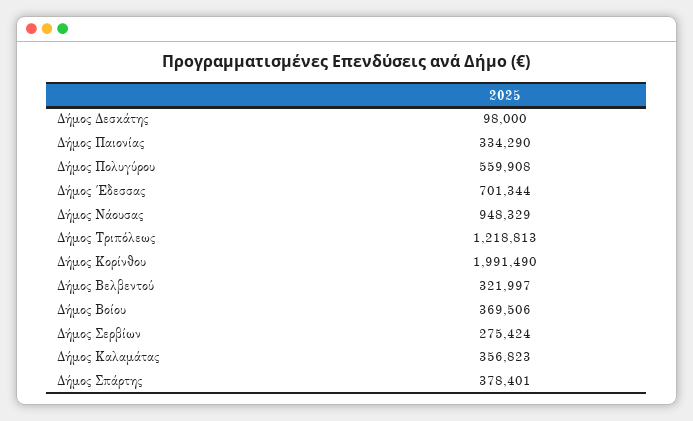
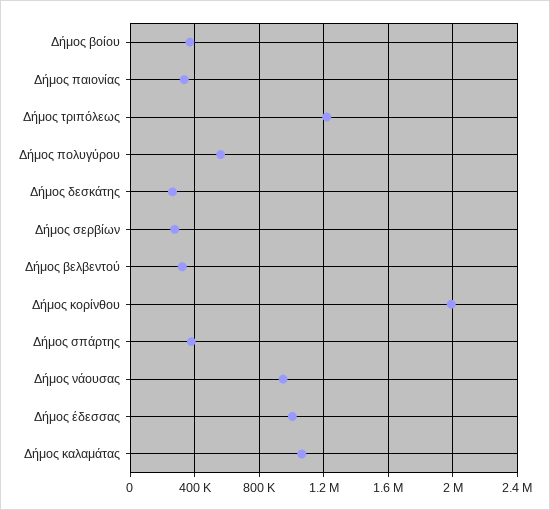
Δήμος Δεσκάτης: 98000 -> 250000
Δήμος Έδεσσας: 701344 -> 1000000
Δήμος Καλαμάτας: 356823 -> 1050000

